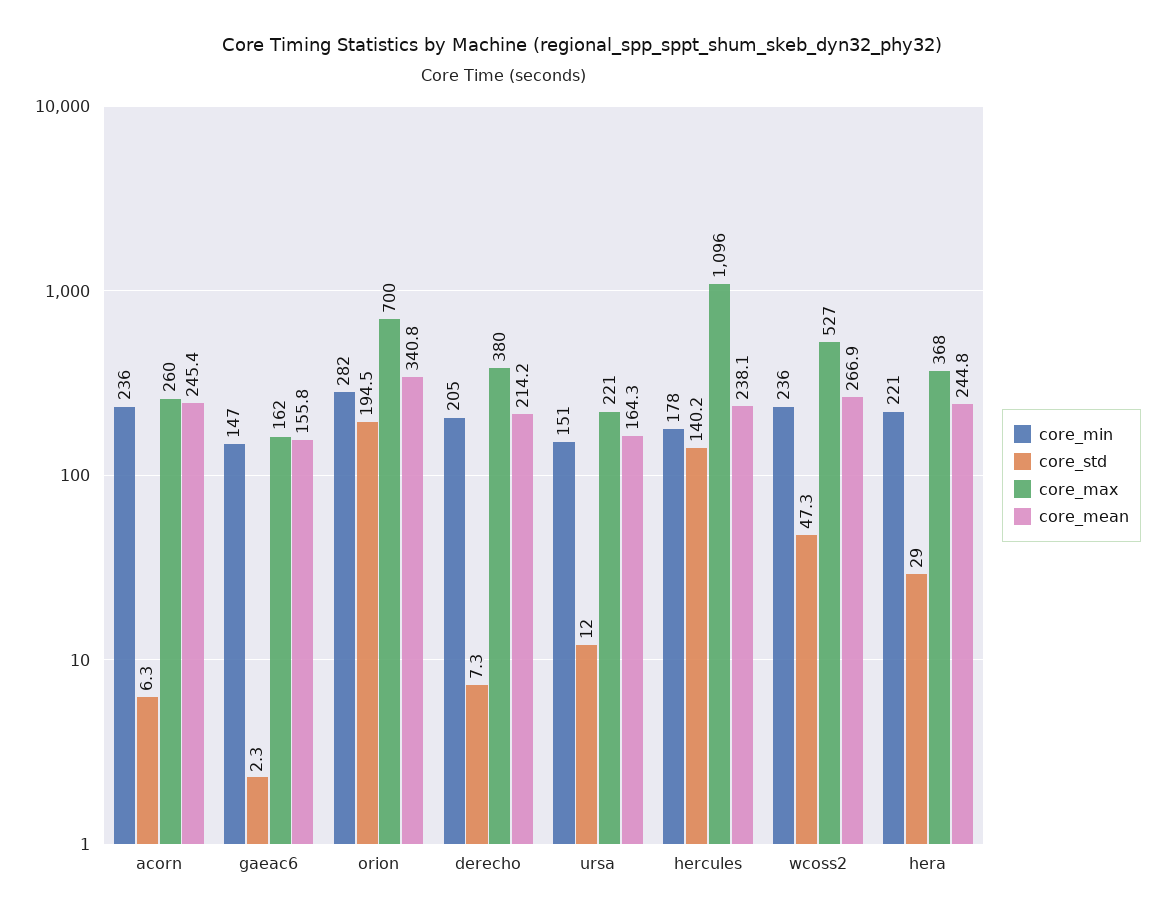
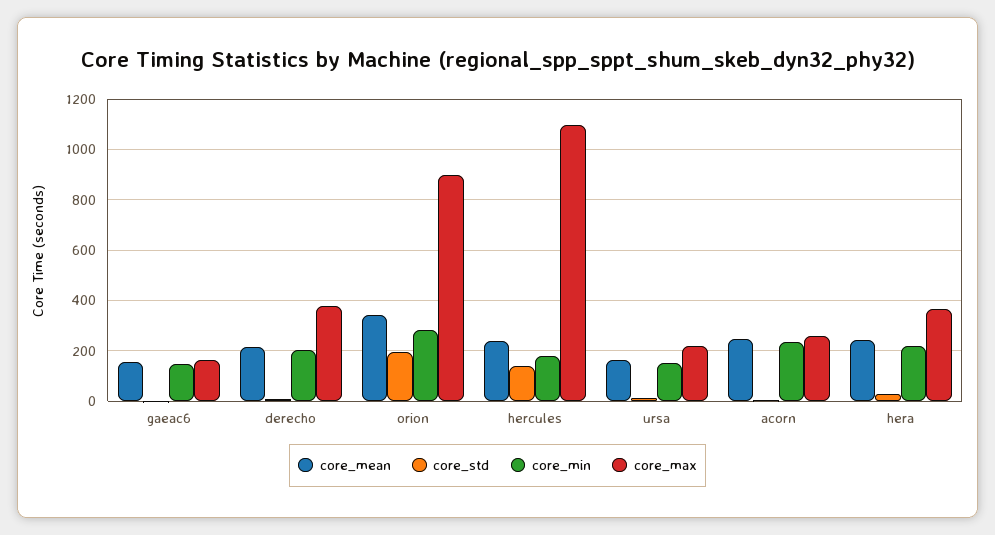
core_max, orion: 700 -> 900
core_min, wcoss2: 236 -> none
core_std, wcoss2: 47.3 -> none
core_max, wcoss2: 527 -> none
core_mean, wcoss2: 266.9 -> none

